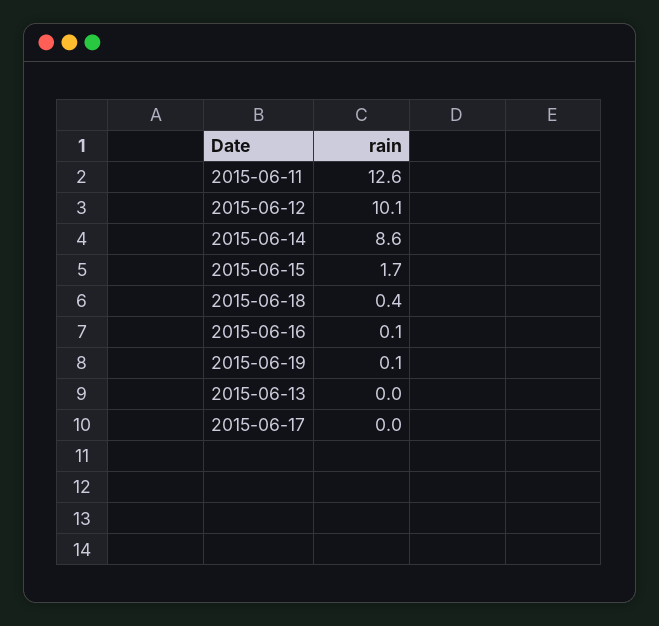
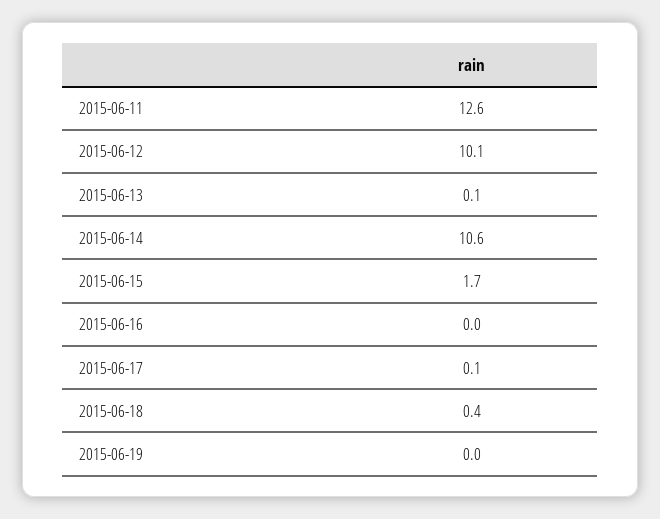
2015-06-14: 8.6 -> 10.6
2015-06-16: 0.1 -> 0
2015-06-19: 0.1 -> 0
2015-06-13: 0 -> 0.1
2015-06-17: 0 -> 0.1

